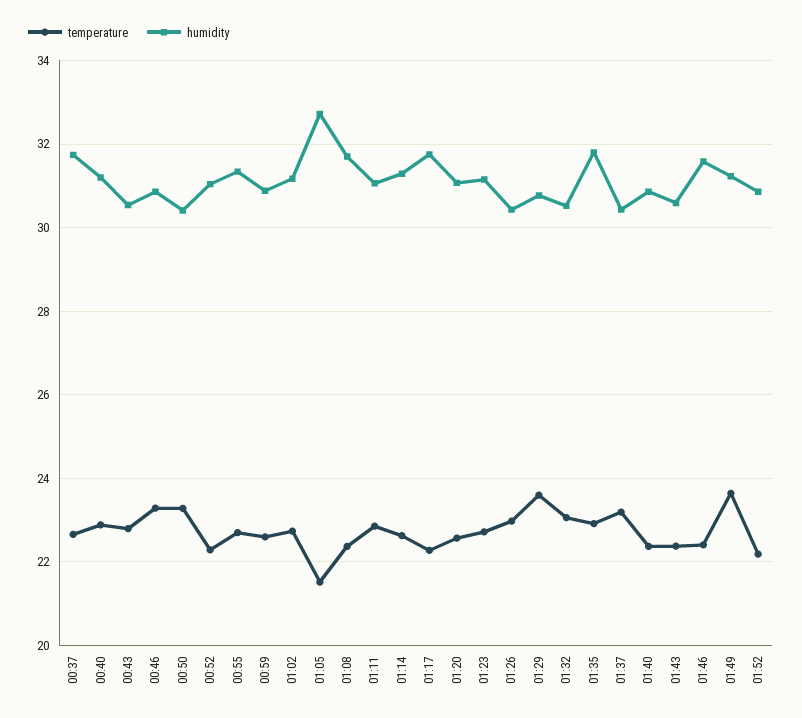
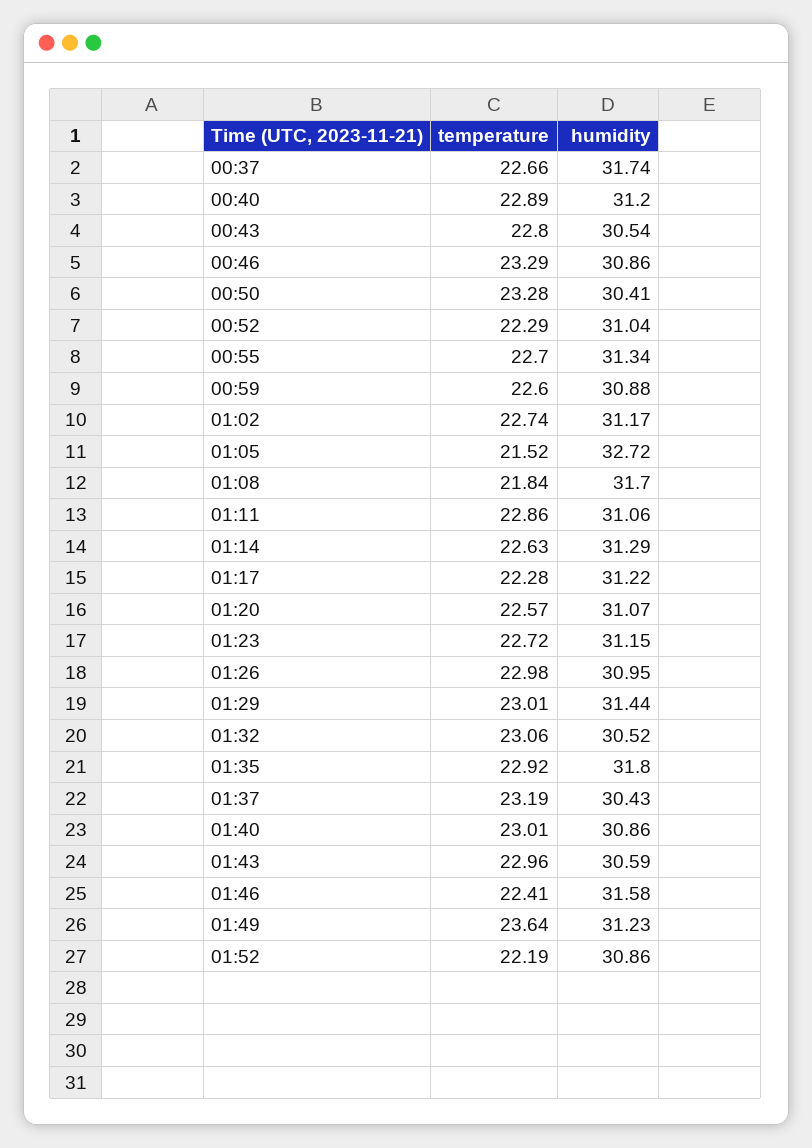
temperature, 01:08: 22.4 -> 21.84
humidity, 01:17: 31.8 -> 31.22
humidity, 01:26: 30.4 -> 30.95
temperature, 01:29: 23.6 -> 23.01
humidity, 01:29: 30.8 -> 31.44
temperature, 01:40: 22.4 -> 23.01
temperature, 01:43: 22.4 -> 22.96

